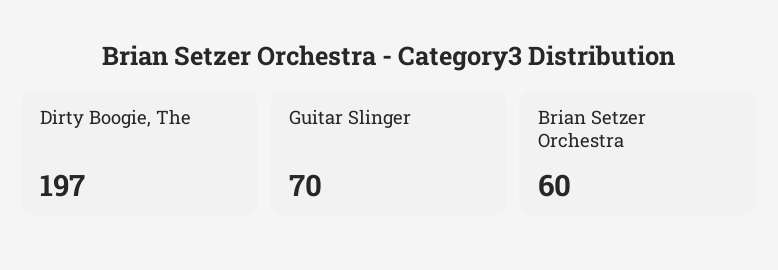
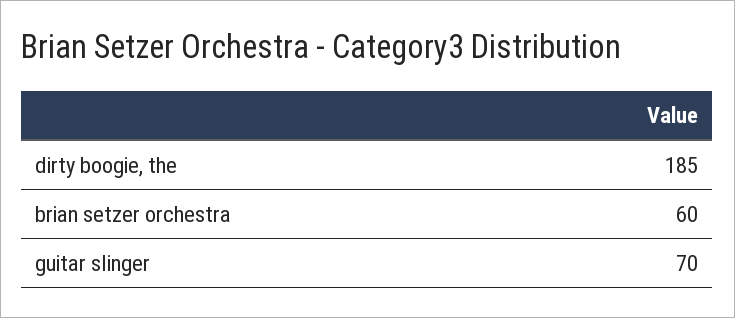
Dirty Boogie, The: 197 -> 185

